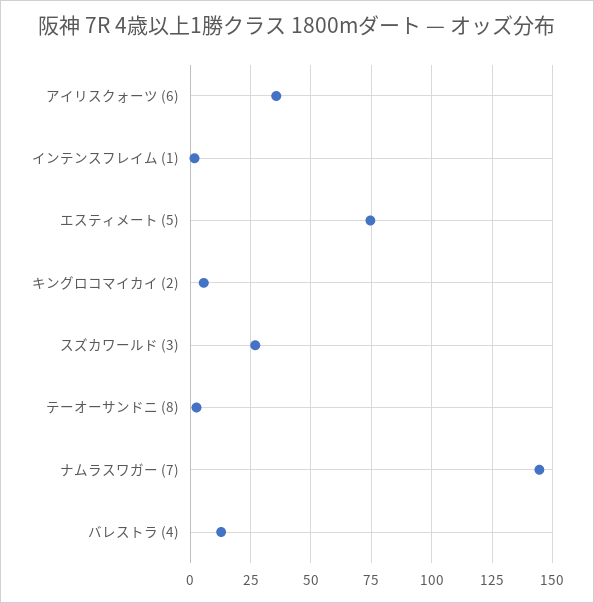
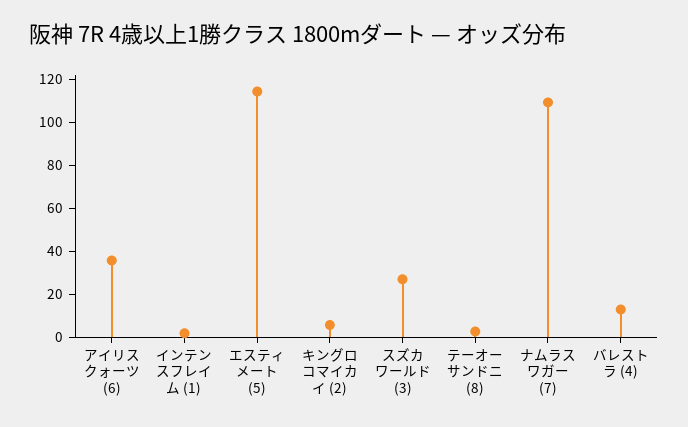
エスティメート (5): 75 -> 115
ナムラスワガー (7): 145 -> 110

